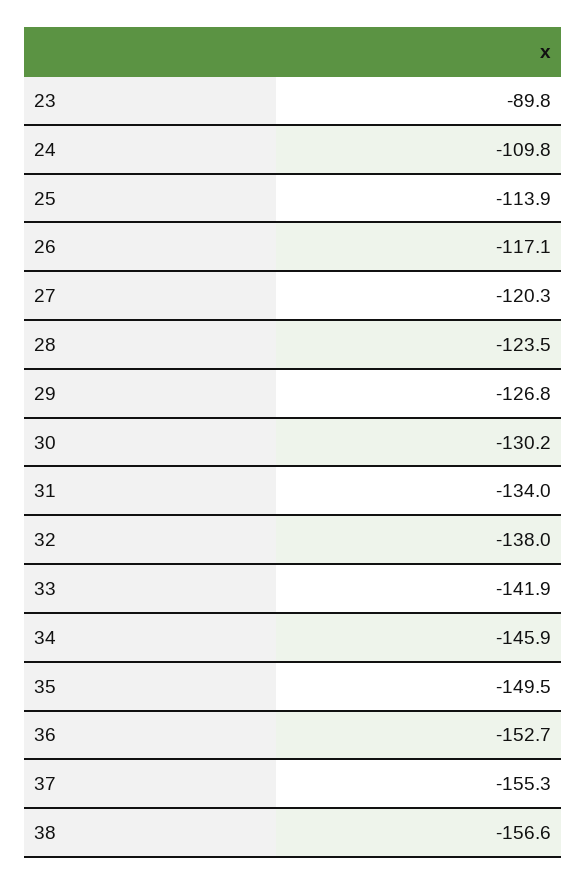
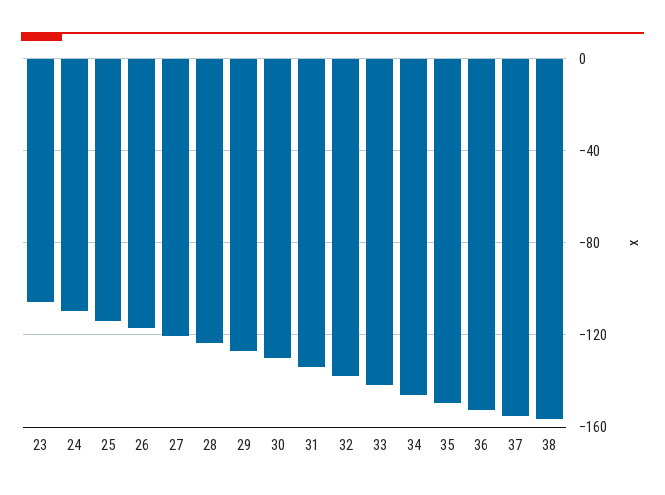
23: -89.8 -> -105

